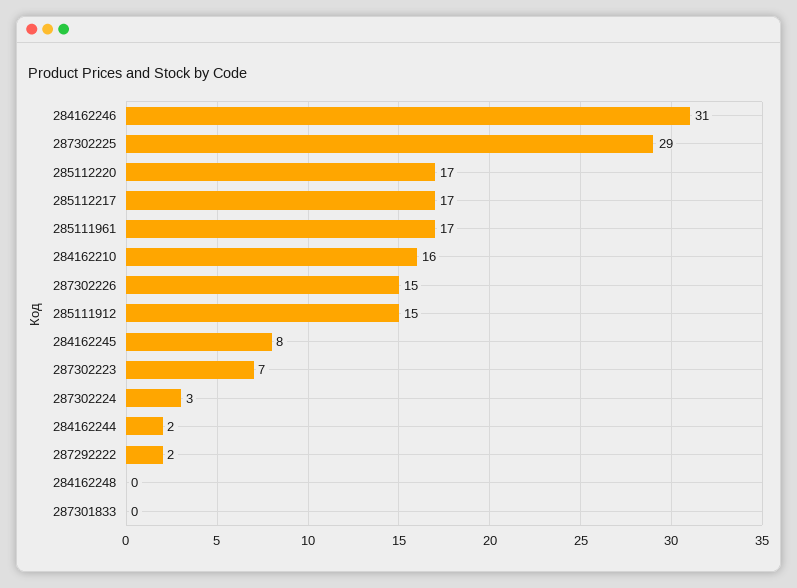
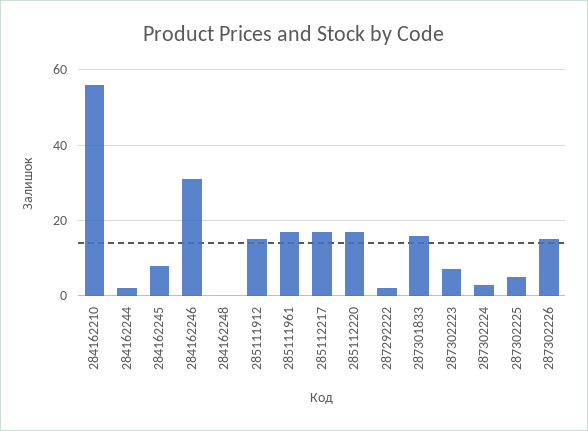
287302225: 29 -> 5
284162210: 16 -> 55
287301833: 0 -> 15

